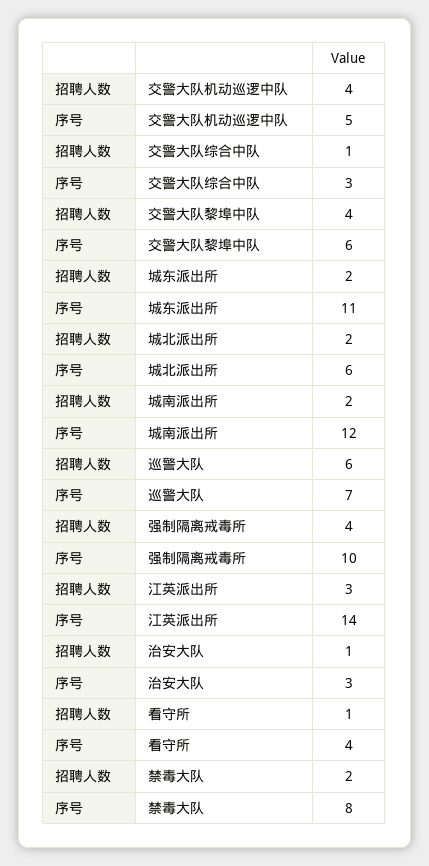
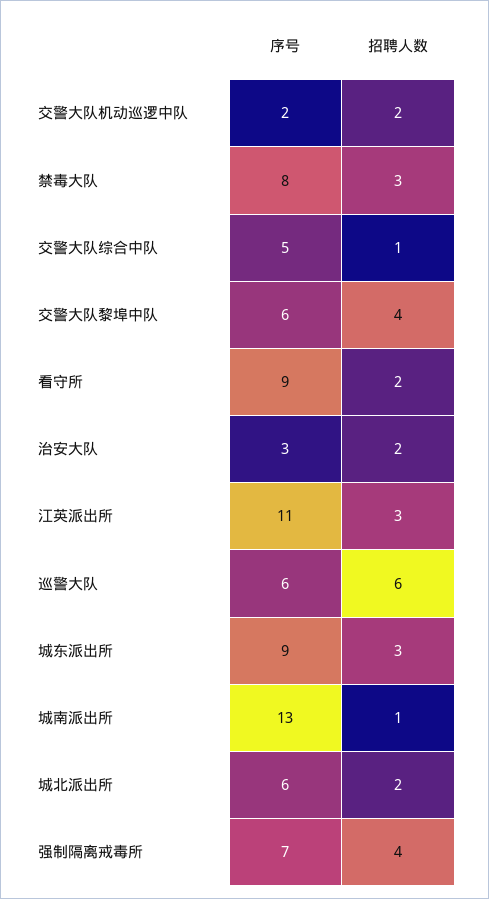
招聘人数, 交警大队机动巡逻中队: 4 -> 2
序号, 交警大队机动巡逻中队: 5 -> 2
序号, 交警大队综合中队: 3 -> 5
招聘人数, 城东派出所: 2 -> 3
序号, 城东派出所: 11 -> 9
招聘人数, 城南派出所: 2 -> 1
序号, 城南派出所: 12 -> 13
序号, 巡警大队: 7 -> 6
序号, 强制隔离戒毒所: 10 -> 7
序号, 江英派出所: 14 -> 11
招聘人数, 治安大队: 1 -> 2
招聘人数, 看守所: 1 -> 2
序号, 看守所: 4 -> 9
招聘人数, 禁毒大队: 2 -> 3

